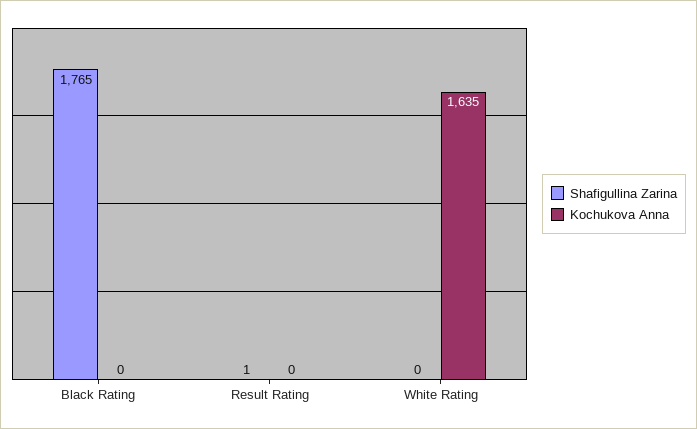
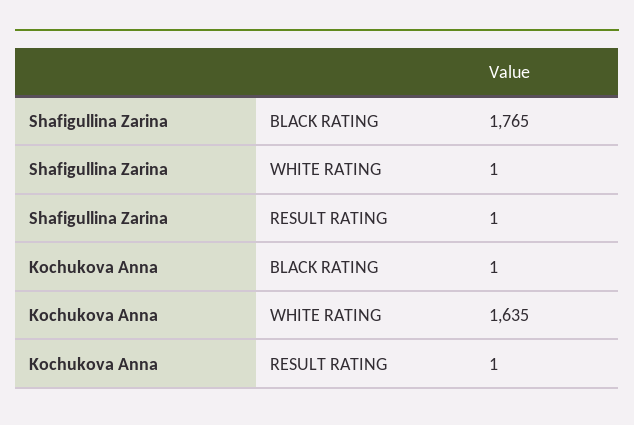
Kochukova Anna, Black Rating: 0 -> 1
Kochukova Anna, Result Rating: 0 -> 1
Shafigullina Zarina, White Rating: 0 -> 1

